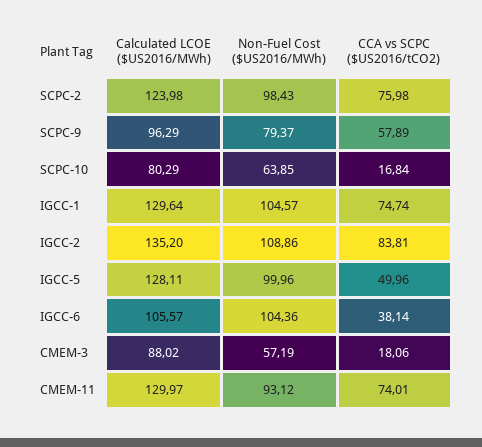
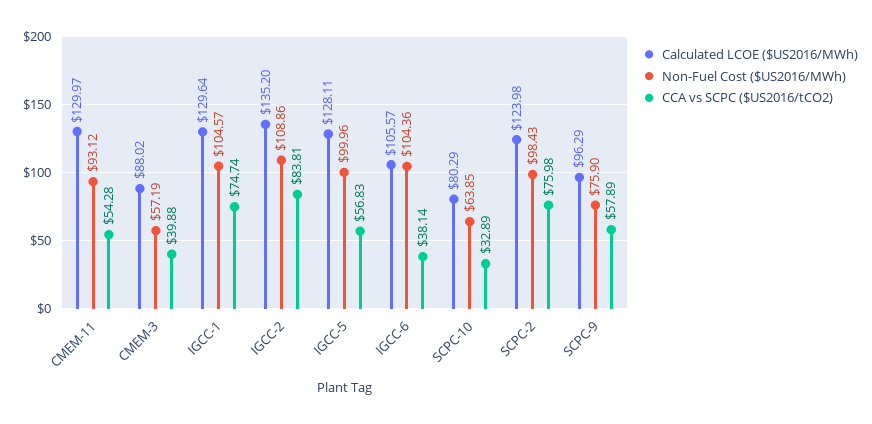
Non-Fuel Cost ($US2016/MWh), SCPC-9: 79.37 -> 75.9
CCA vs SCPC ($US2016/tCO2), SCPC-10: 16.84 -> 32.89
CCA vs SCPC ($US2016/tCO2), IGCC-5: 49.96 -> 56.83
CCA vs SCPC ($US2016/tCO2), CMEM-3: 18.06 -> 39.88
CCA vs SCPC ($US2016/tCO2), CMEM-11: 74.01 -> 54.28

